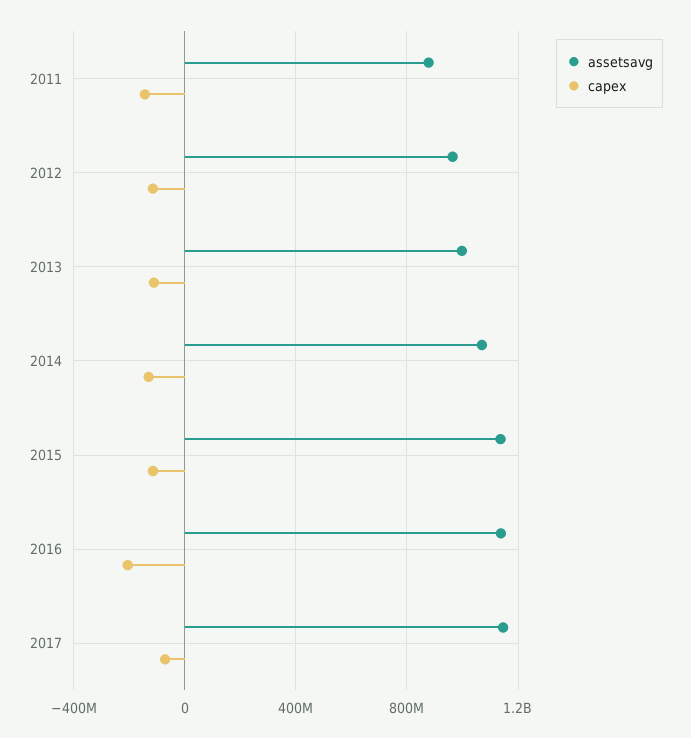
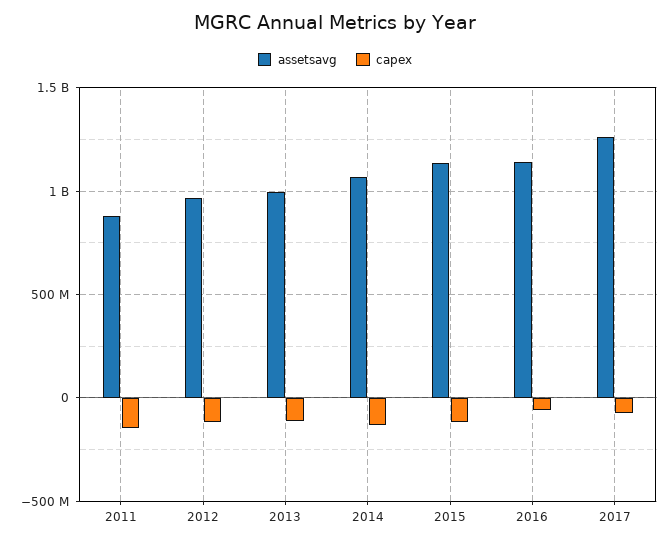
capex, 2016: -200000000 -> -50000000
assetsavg, 2017: 1150000000 -> 1250000000

